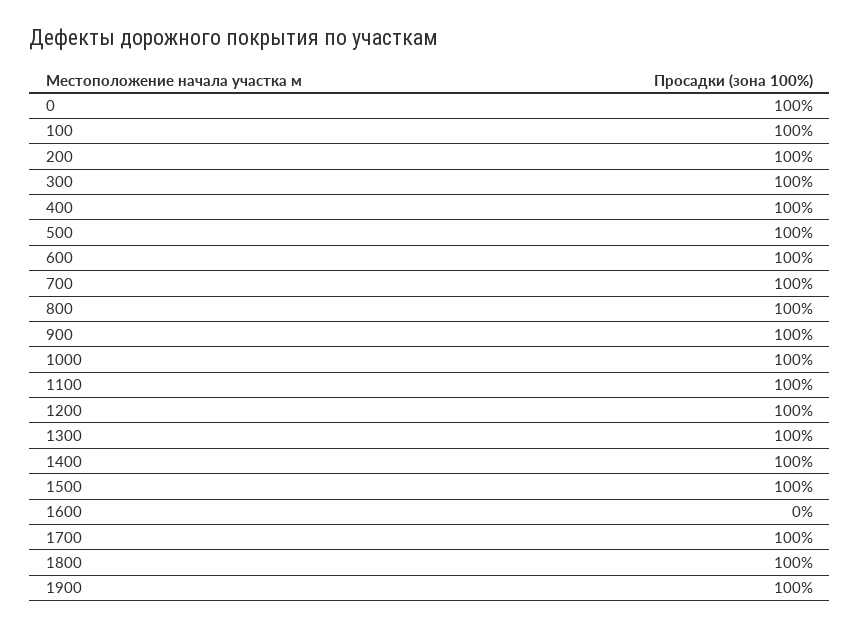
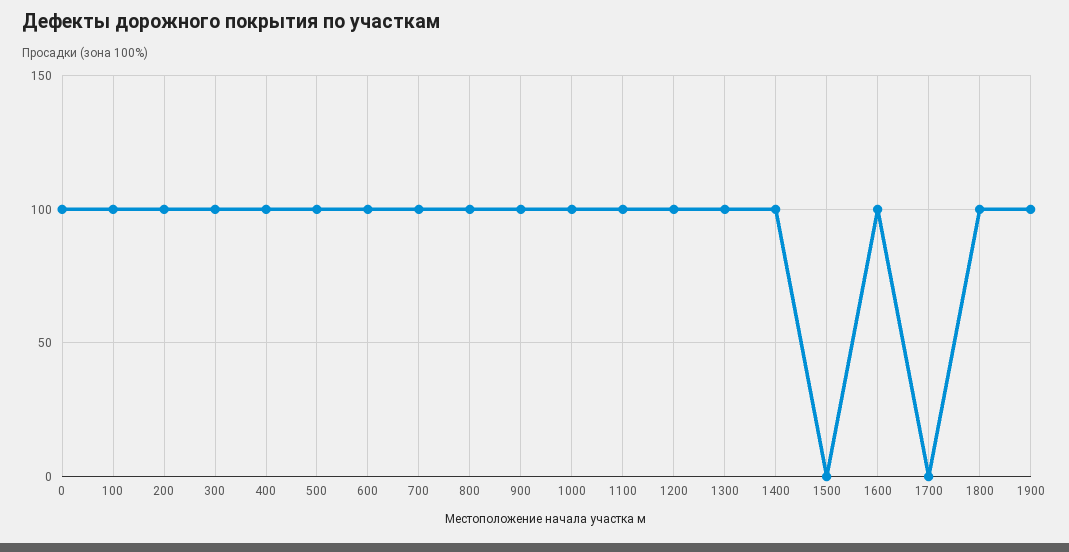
1500: 100 -> 0
1600: 0 -> 100
1700: 100 -> 0

